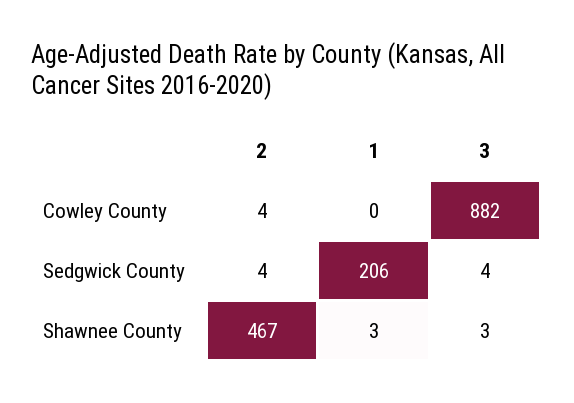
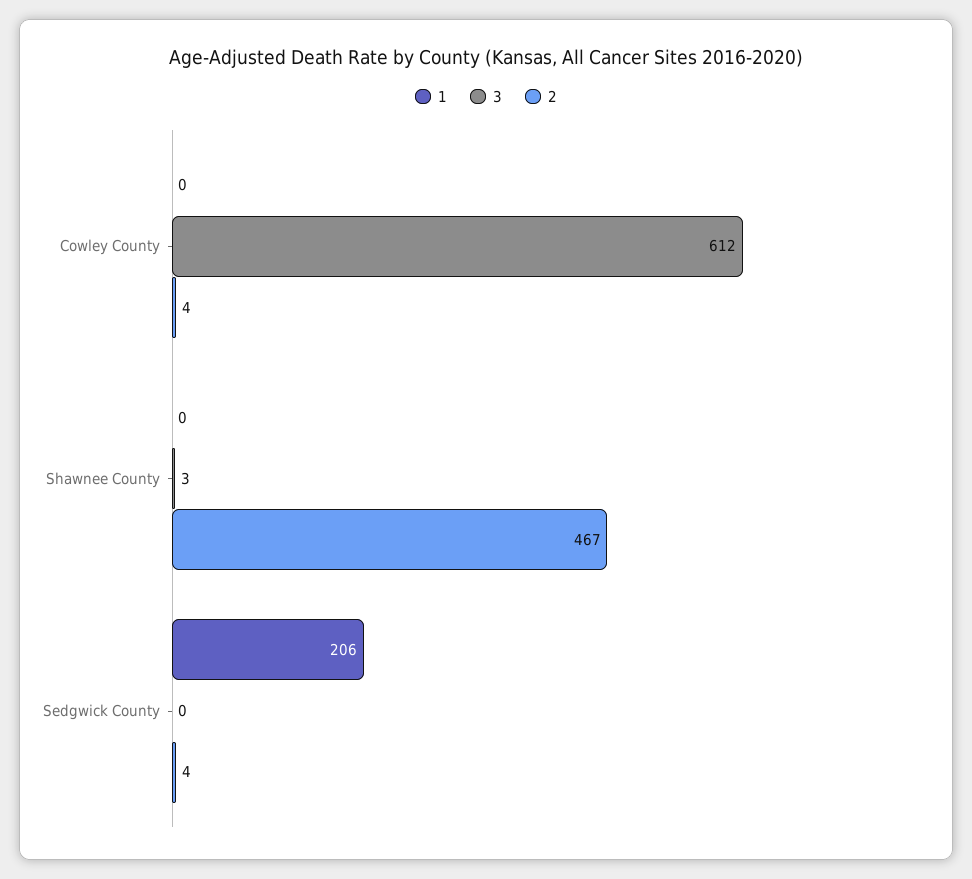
3, Cowley County: 882 -> 612
3, Sedgwick County: 4 -> 0
1, Shawnee County: 3 -> 0

